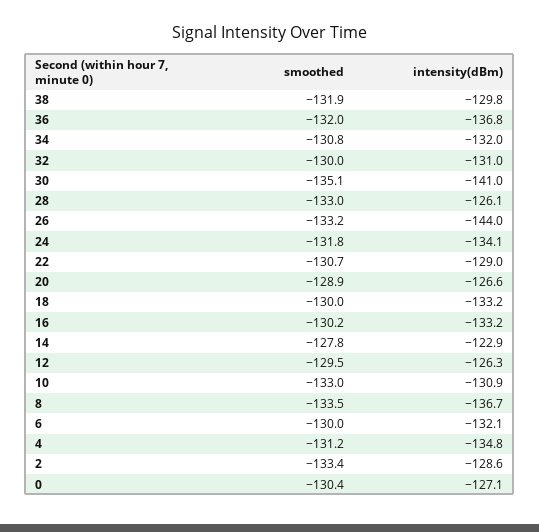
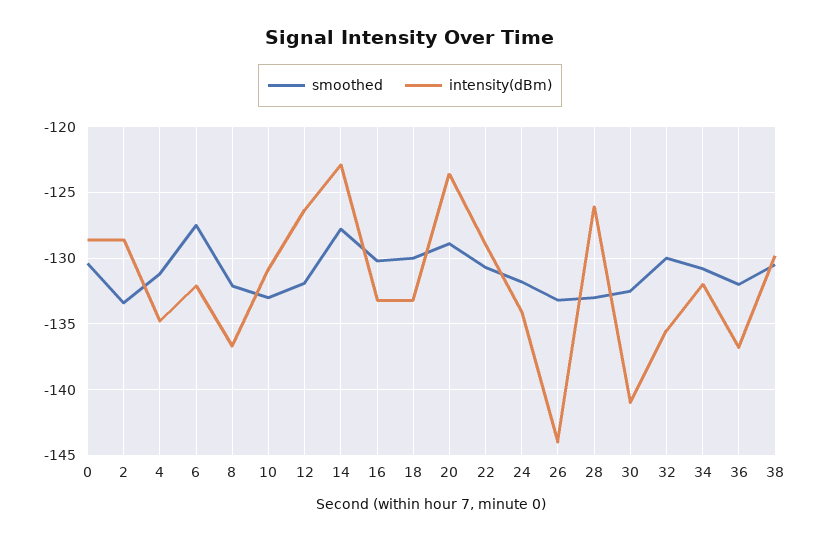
smoothed, 38: -131.9 -> -130.5
intensity(dBm), 32: -131 -> -135.5
smoothed, 30: -135.1 -> -132.5
intensity(dBm), 20: -126.6 -> -123.5
smoothed, 12: -129.5 -> -132
smoothed, 8: -133.5 -> -132
smoothed, 6: -130 -> -127.5
intensity(dBm), 0: -127.1 -> -128.5

